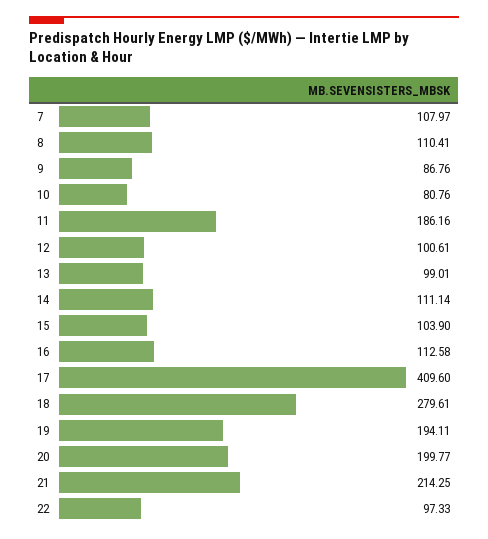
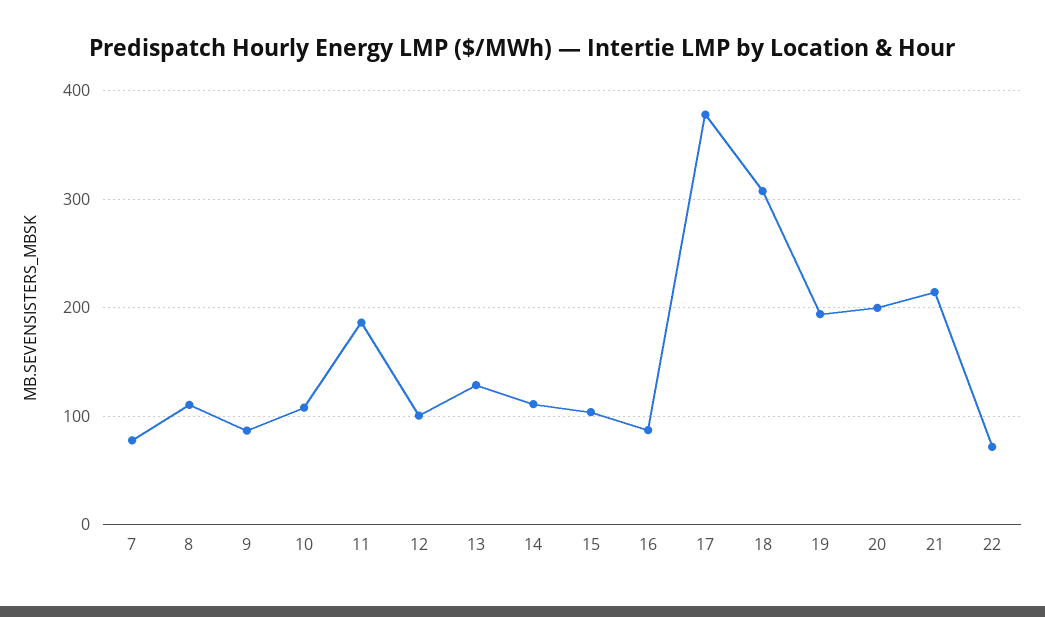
7: 107.97 -> 80
10: 80.76 -> 110
13: 99.01 -> 130
16: 112.58 -> 90
17: 409.6 -> 380
18: 279.61 -> 310
22: 97.33 -> 70

